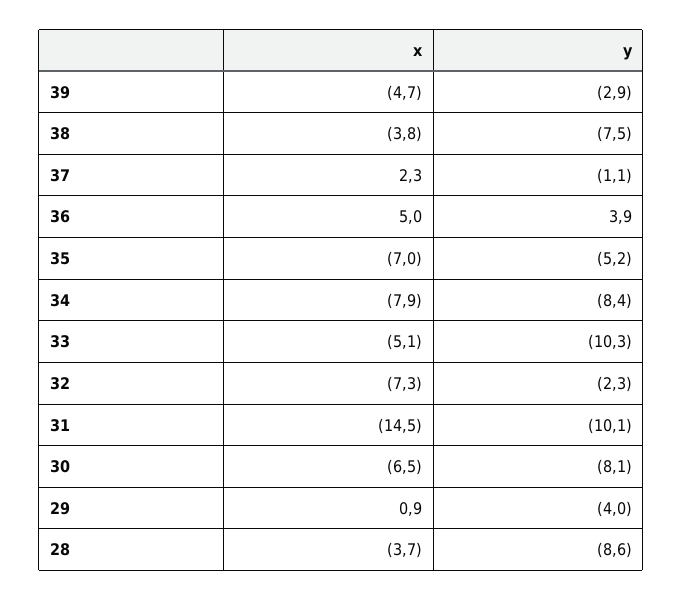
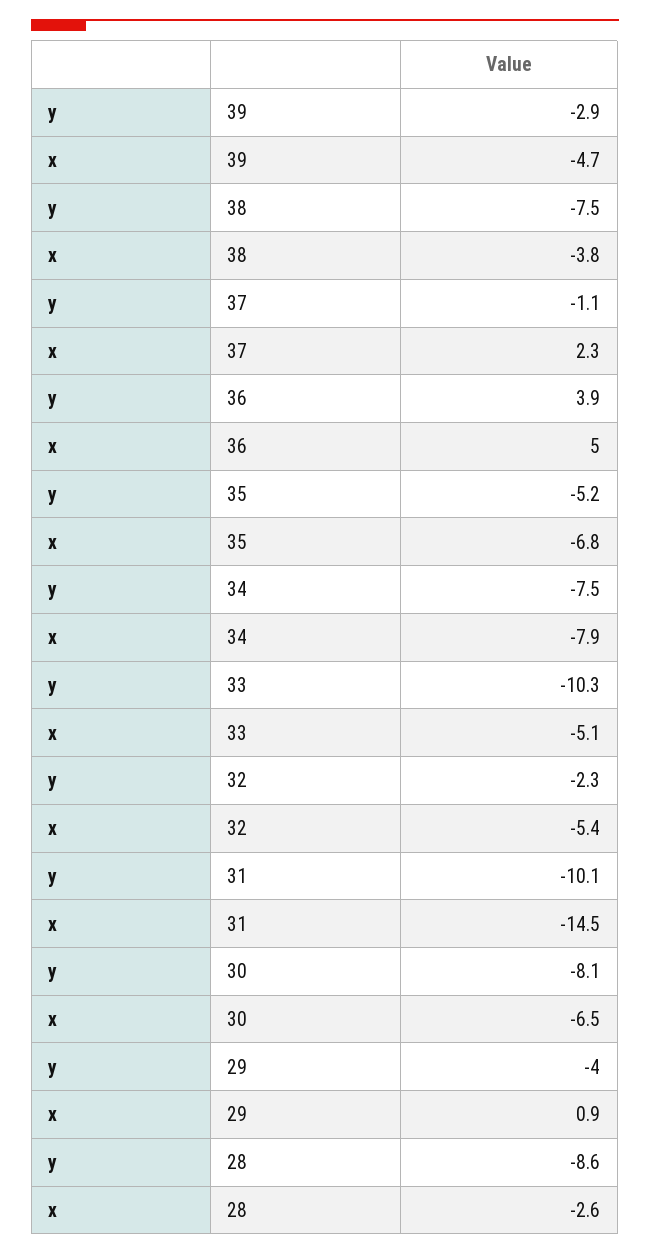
x, 35: -7 -> -6.8
y, 34: -8.4 -> -7.5
x, 32: -7.3 -> -5.4
x, 28: -3.7 -> -2.6

